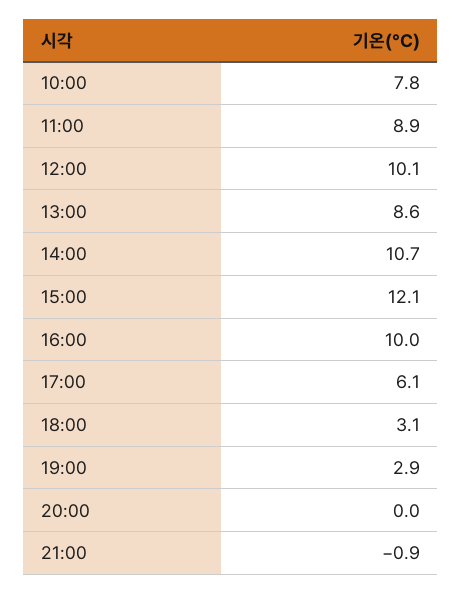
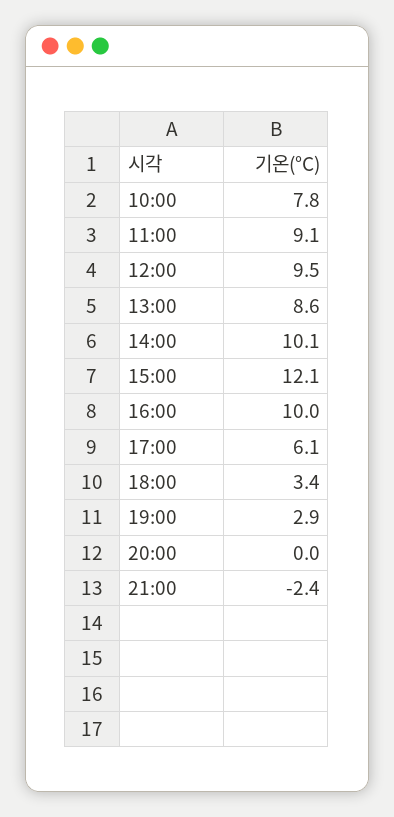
11:00: 8.9 -> 9.1
12:00: 10.1 -> 9.5
14:00: 10.7 -> 10.1
18:00: 3.1 -> 3.4
21:00: -0.9 -> -2.4

